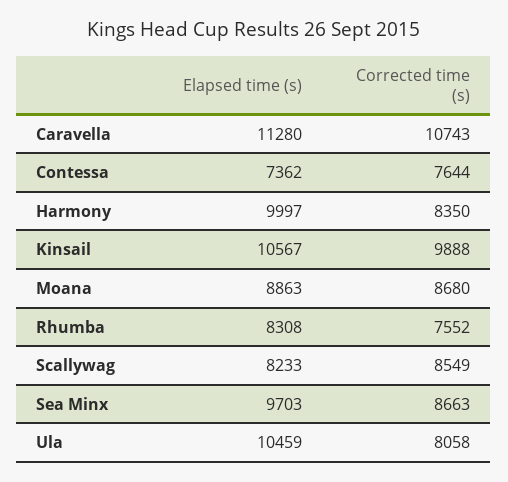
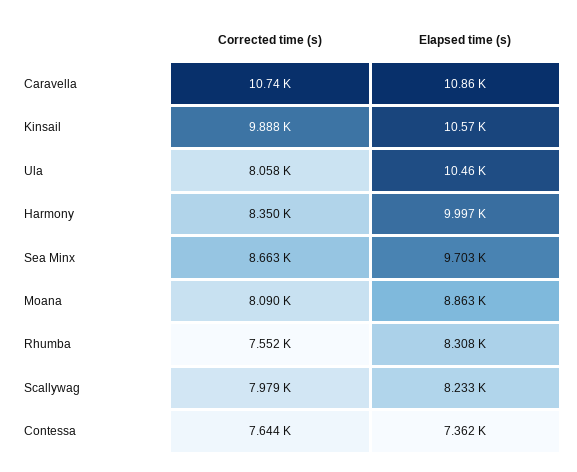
Elapsed time (s), Caravella: 11280 -> 10860
Corrected time (s), Moana: 8680 -> 8090
Corrected time (s), Scallywag: 8549 -> 7979

